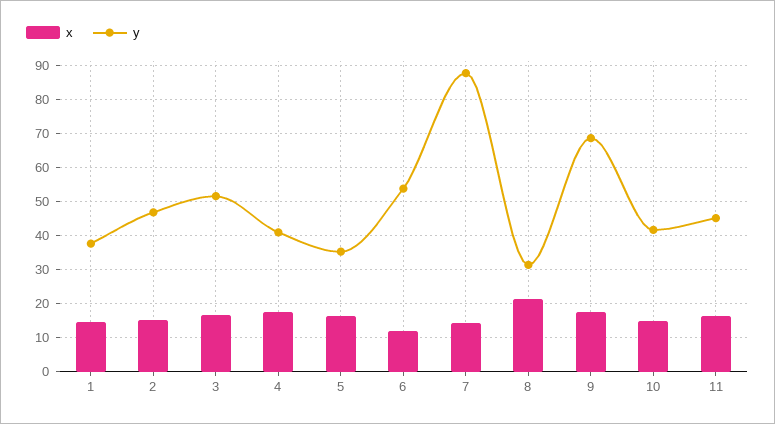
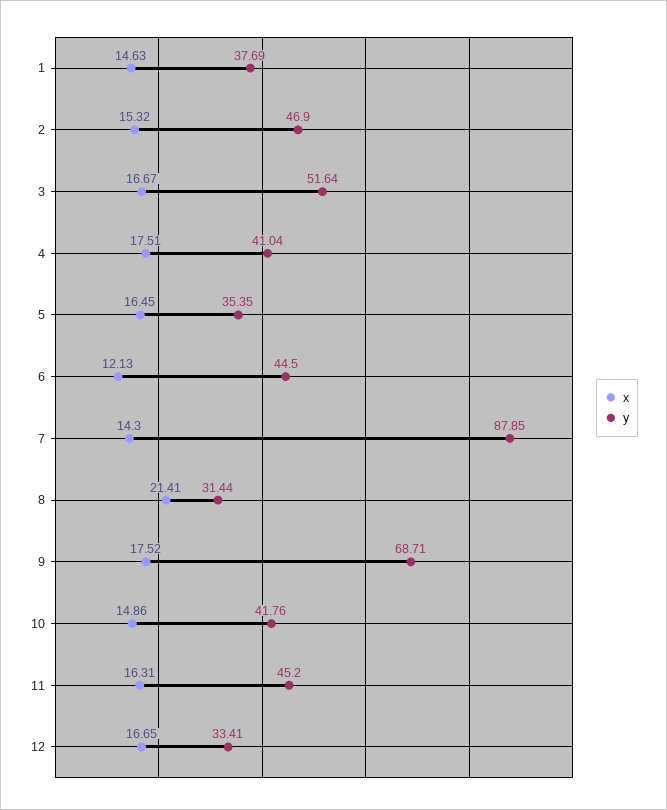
y, 6: 54 -> 44.5
x, 12: none -> 16.65
y, 12: none -> 33.41

